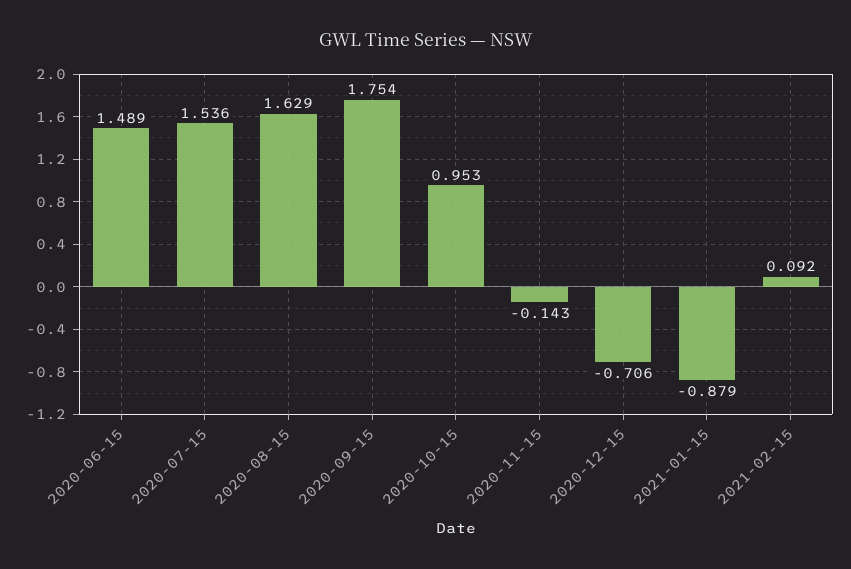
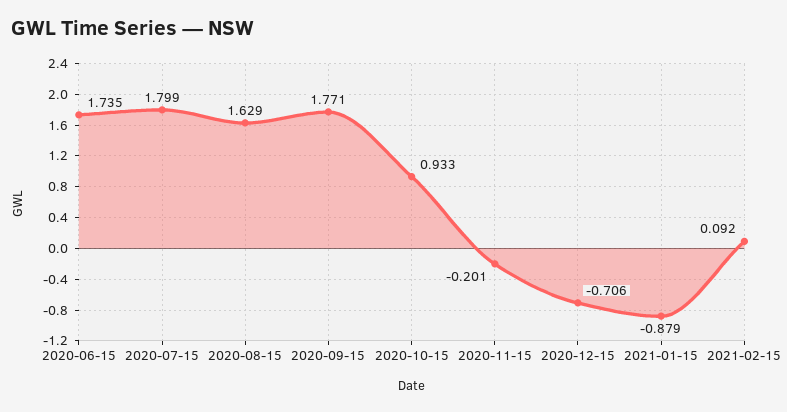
2020-06-15: 1.489 -> 1.735
2020-07-15: 1.536 -> 1.799
2020-09-15: 1.754 -> 1.771
2020-10-15: 0.953 -> 0.933
2020-11-15: -0.143 -> -0.201

